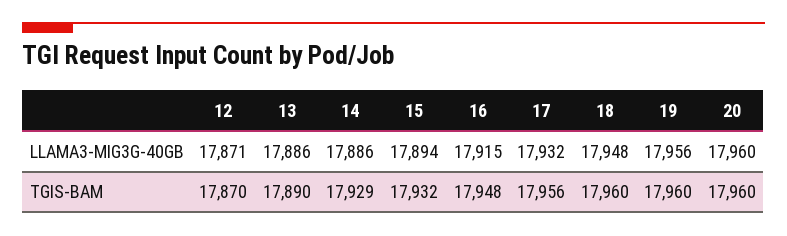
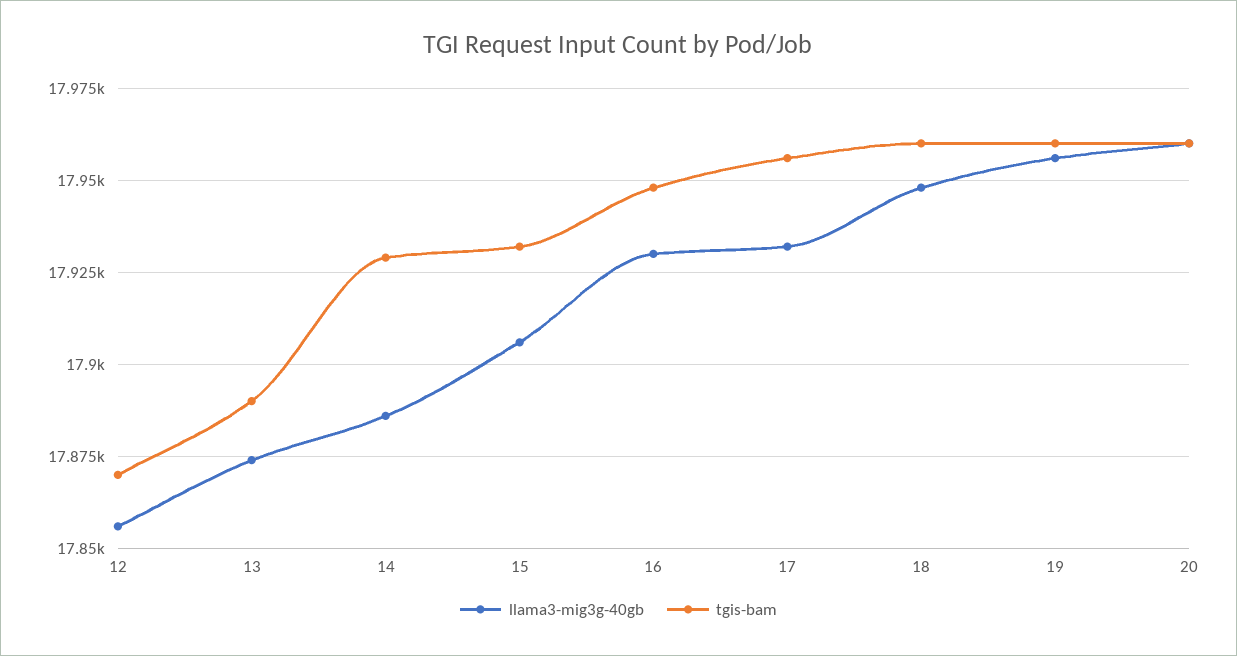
LLAMA3-MIG3G-40GB, 12: 17871 -> 17855
LLAMA3-MIG3G-40GB, 13: 17886 -> 17875
LLAMA3-MIG3G-40GB, 15: 17894 -> 17905
LLAMA3-MIG3G-40GB, 16: 17915 -> 17930

